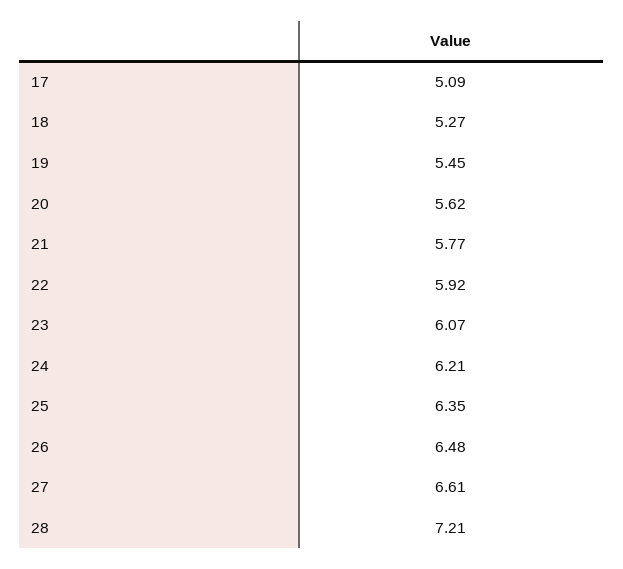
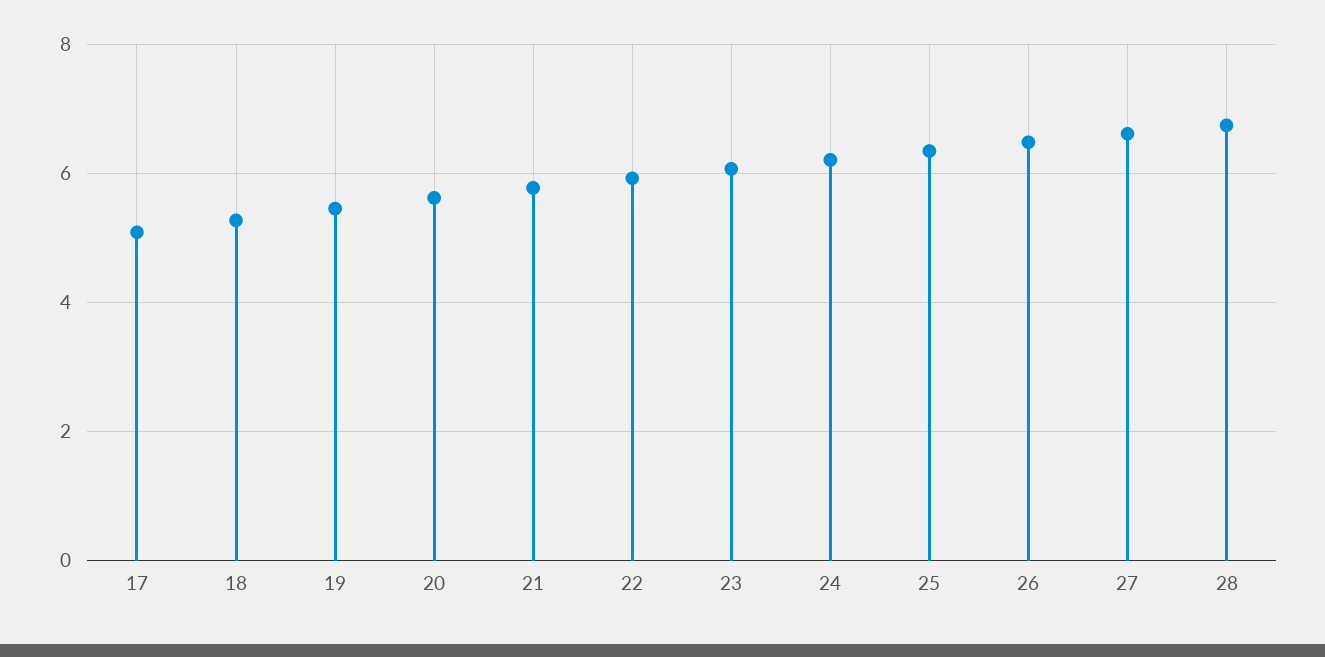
28: 7.21 -> 6.8

